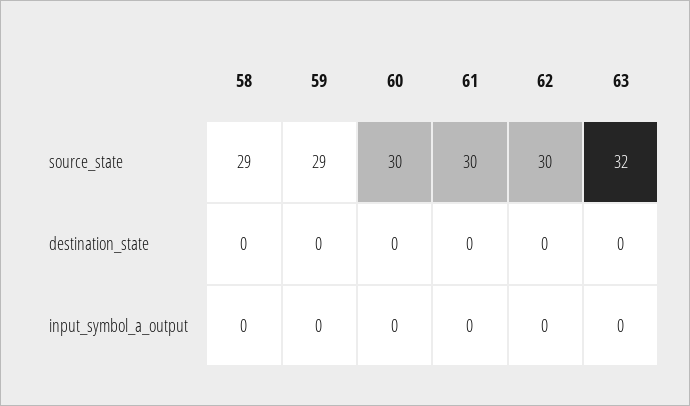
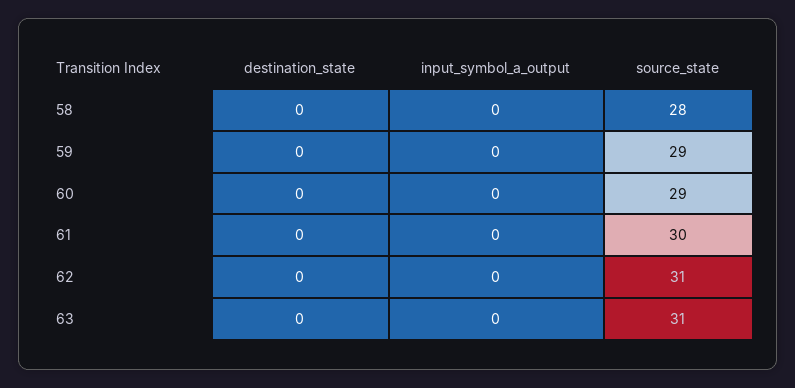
58, source_state: 29 -> 28
60, source_state: 30 -> 29
62, source_state: 30 -> 31
63, source_state: 32 -> 31

